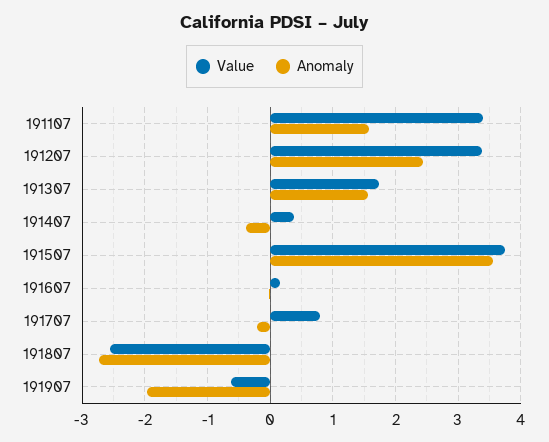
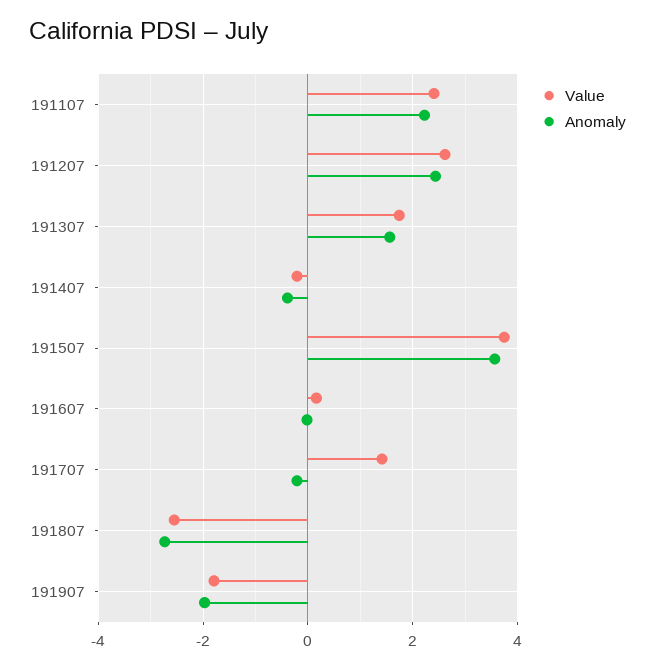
Value, 191107: 3.4 -> 2.4
Anomaly, 191107: 1.6 -> 2.2
Value, 191207: 3.4 -> 2.6
Value, 191407: 0.4 -> -0.2
Value, 191707: 0.8 -> 1.4
Value, 191907: -0.6 -> -1.8

